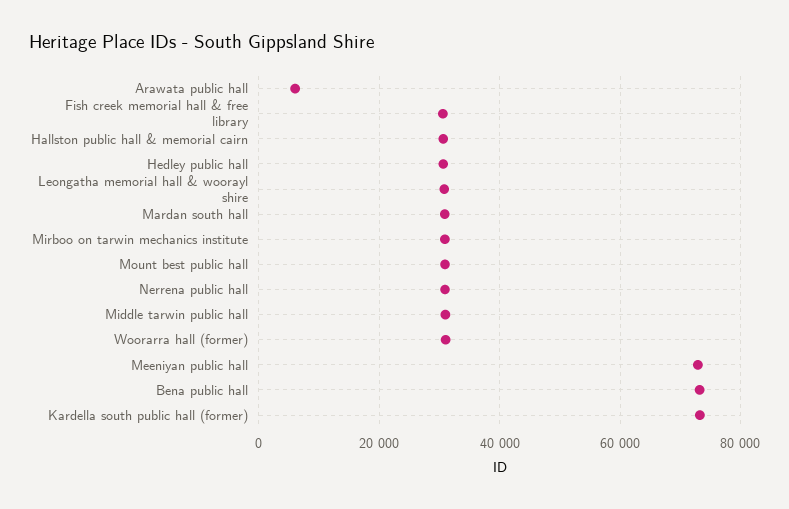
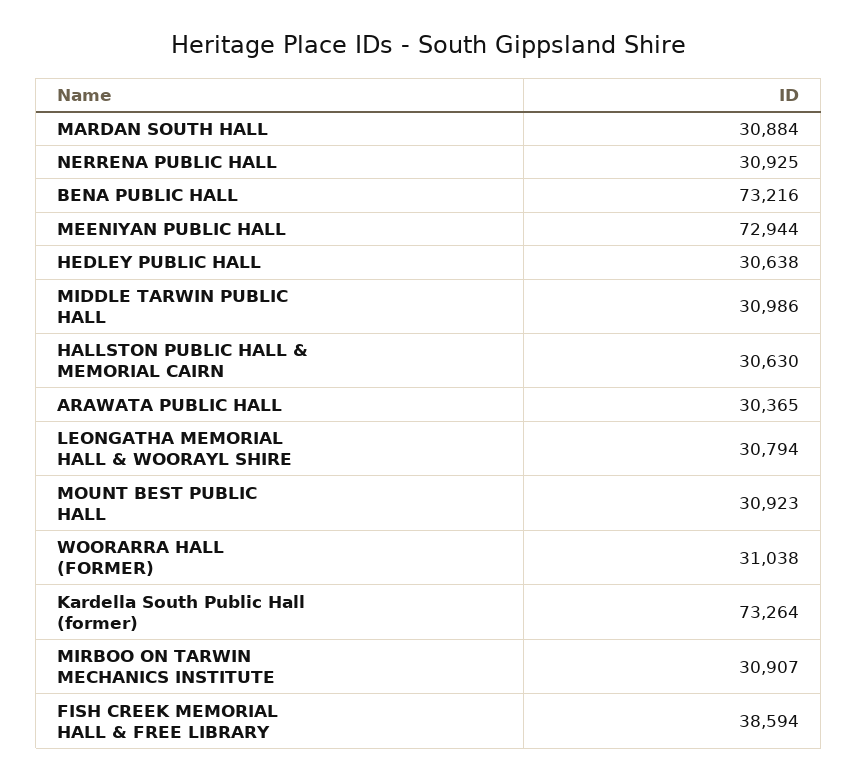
Arawata public hall: 6000 -> 30365
Fish creek memorial hall & free library: 30000 -> 38594

